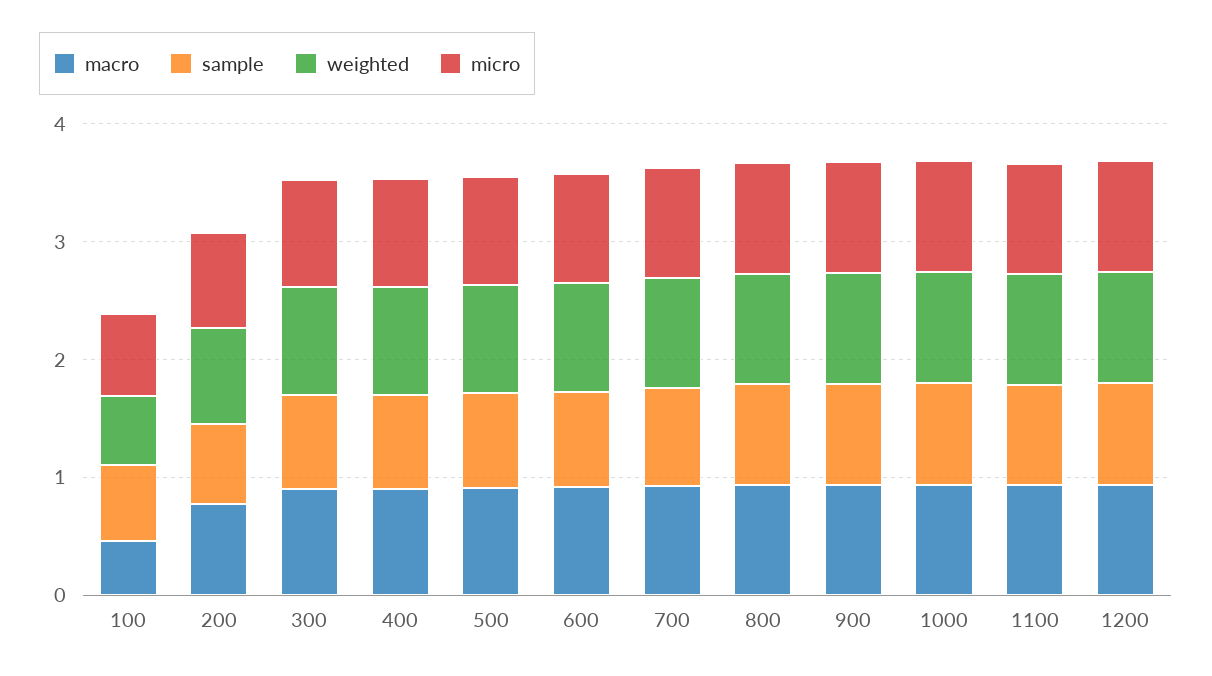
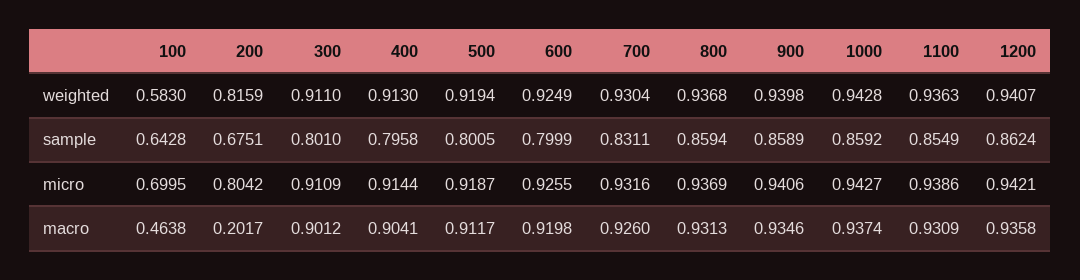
macro, 200: 0.8 -> 0.2017

